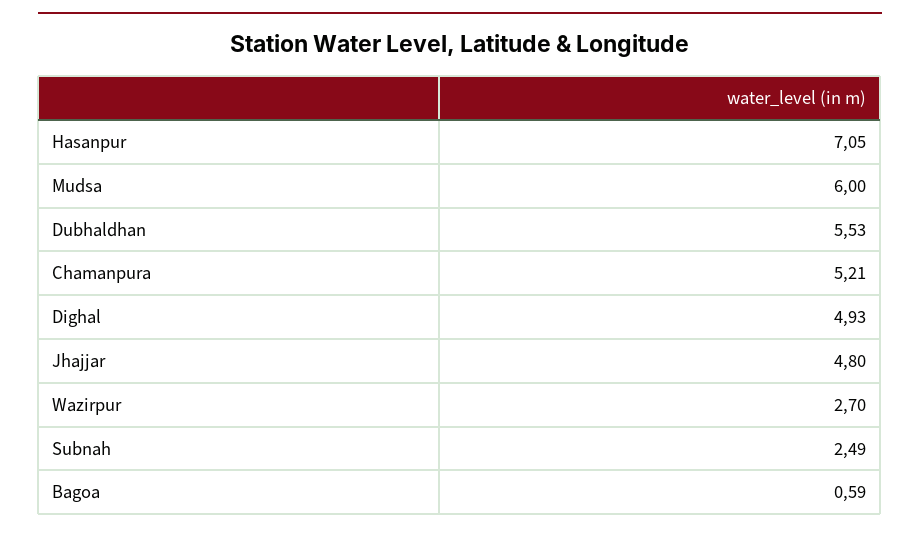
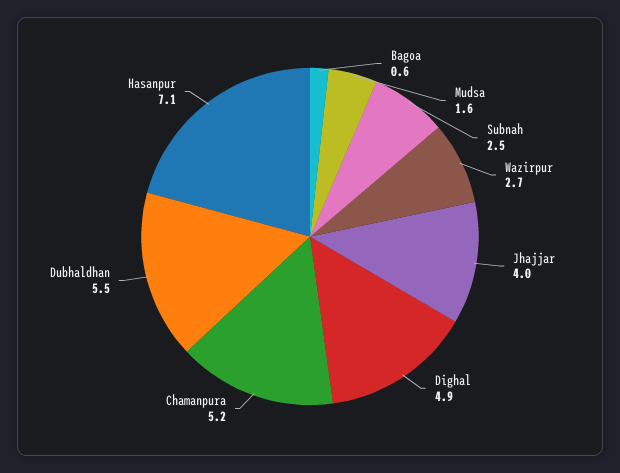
Mudsa: 6 -> 1.6
Jhajjar: 4.8 -> 4

